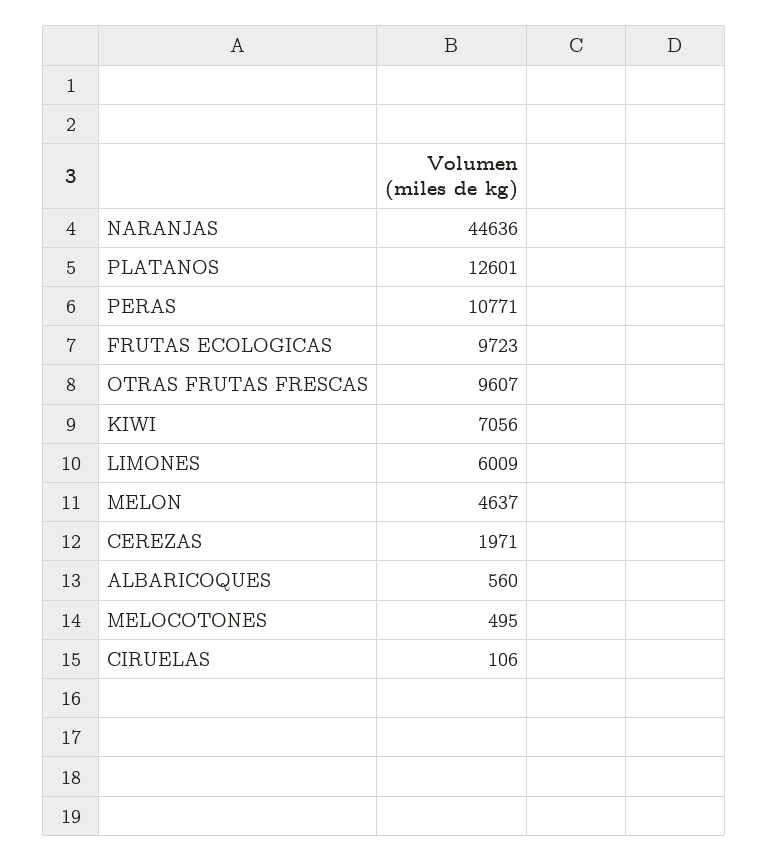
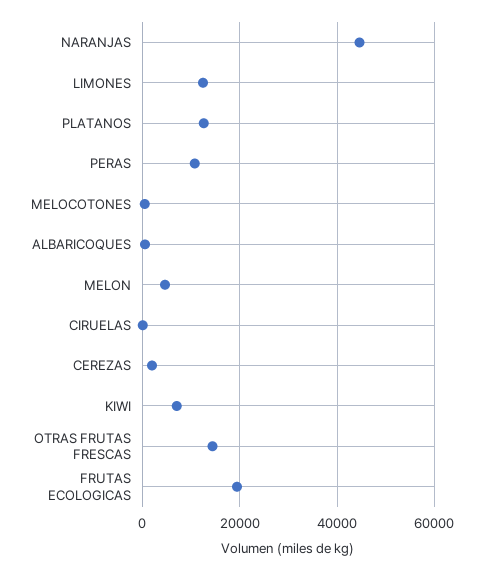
FRUTAS ECOLOGICAS: 9723 -> 20000
OTRAS FRUTAS FRESCAS: 9607 -> 14000
LIMONES: 6009 -> 12000

